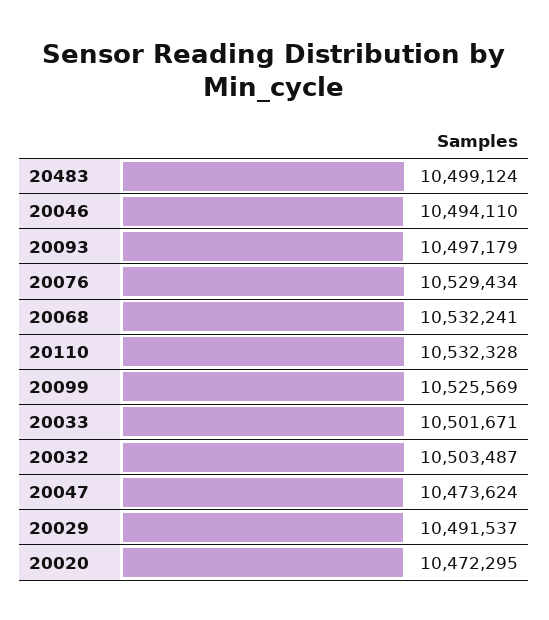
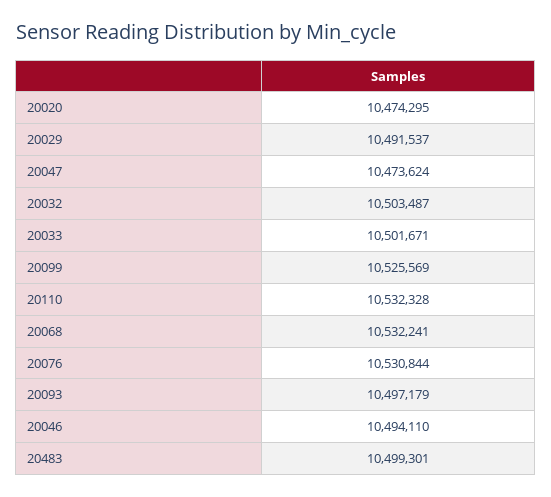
20483: 10499124 -> 10499301
20076: 10529434 -> 10530844
20020: 10472295 -> 10474295

